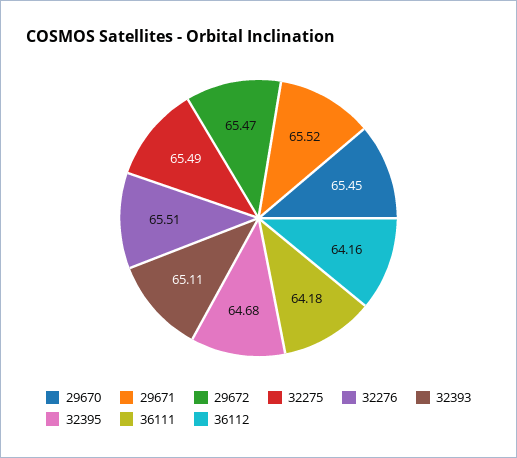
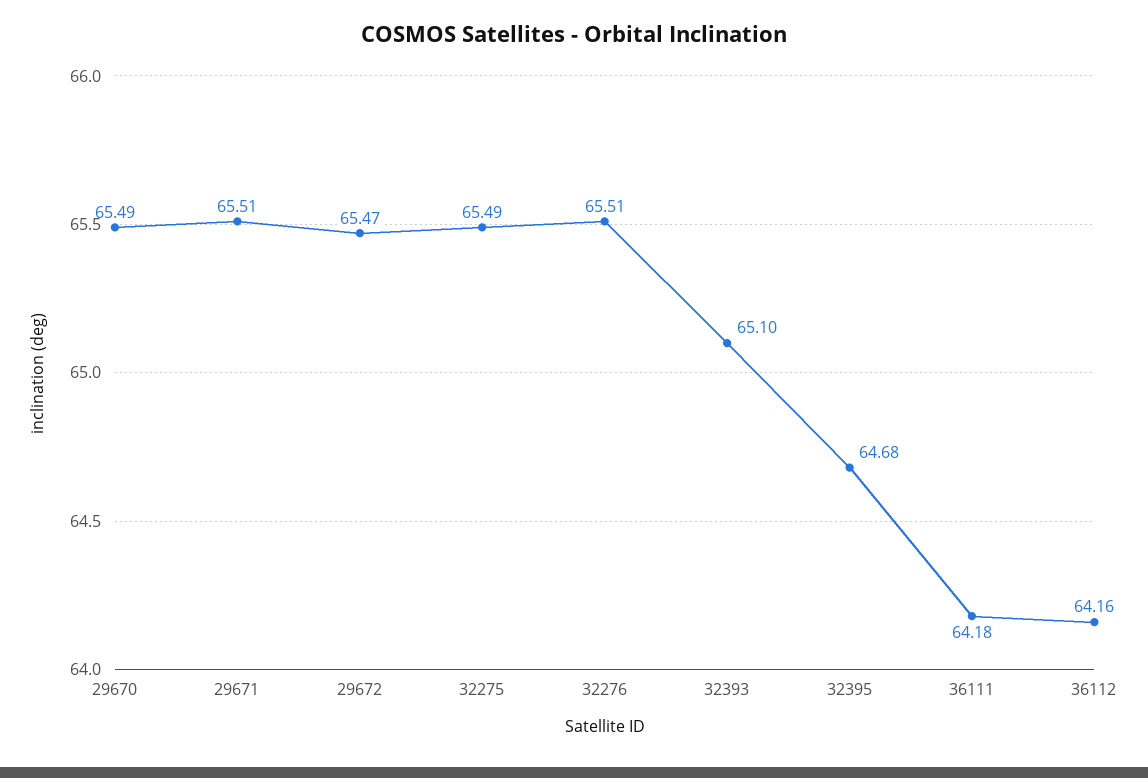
29670: 65.45 -> 65.49
29671: 65.52 -> 65.51
32393: 65.11 -> 65.1

